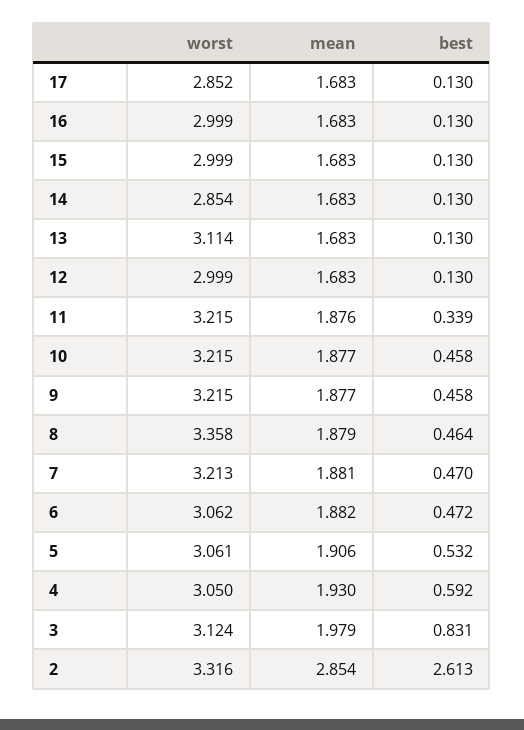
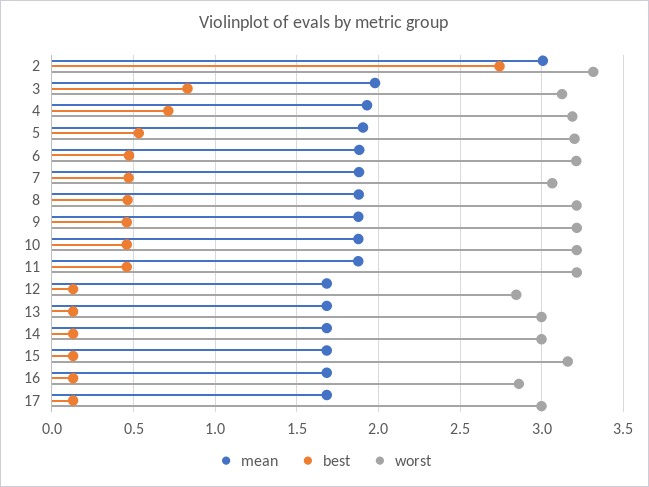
worst, 17: 2.852 -> 3
worst, 16: 2.999 -> 2.85
worst, 15: 2.999 -> 3.15
worst, 14: 2.854 -> 3
worst, 13: 3.114 -> 3
worst, 12: 2.999 -> 2.85
best, 11: 0.339 -> 0.45
worst, 8: 3.358 -> 3.2
worst, 7: 3.213 -> 3.05
worst, 6: 3.062 -> 3.2
worst, 5: 3.061 -> 3.2
worst, 4: 3.05 -> 3.2
best, 4: 0.592 -> 0.7
mean, 2: 2.854 -> 3
best, 2: 2.613 -> 2.75

